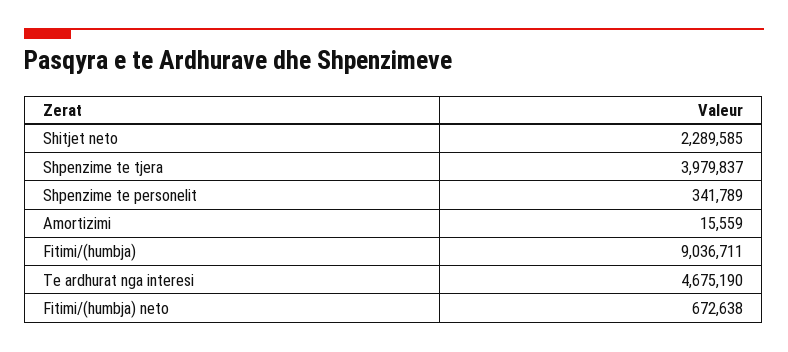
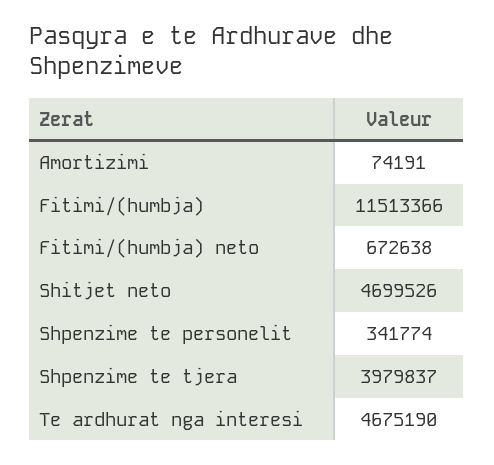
Shitjet neto: 2289585 -> 4699526
Shpenzime te personelit: 341789 -> 341774
Amortizimi: 15559 -> 74191
Fitimi/(humbja): 9036711 -> 11513366

